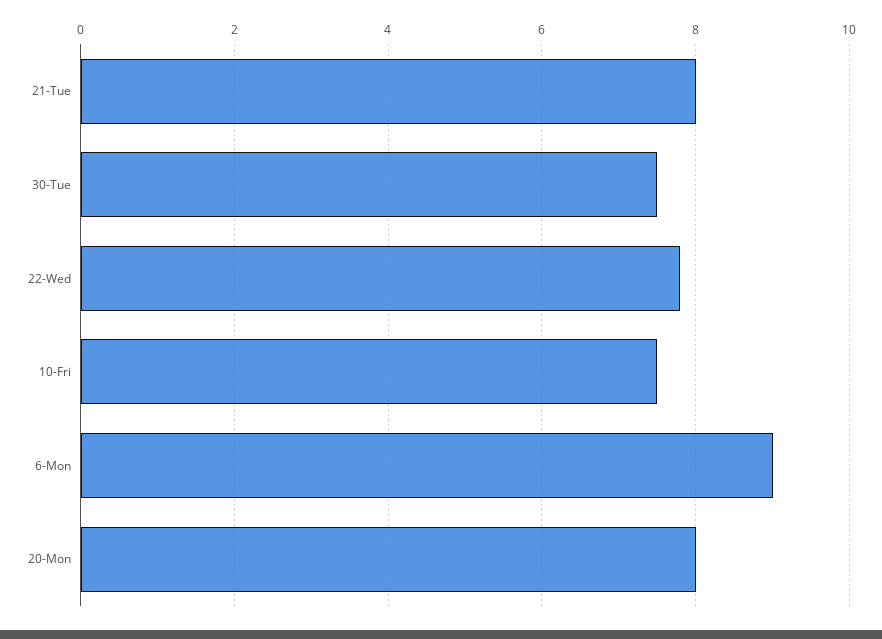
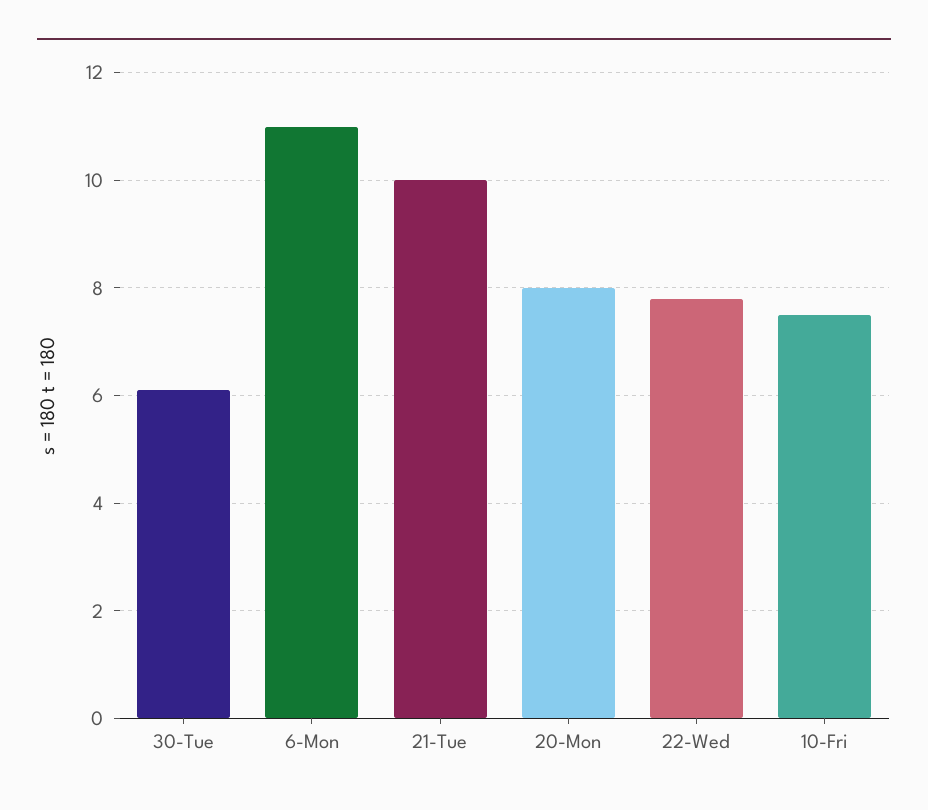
21-Tue: 8 -> 10
30-Tue: 7.5 -> 6
6-Mon: 9 -> 11

